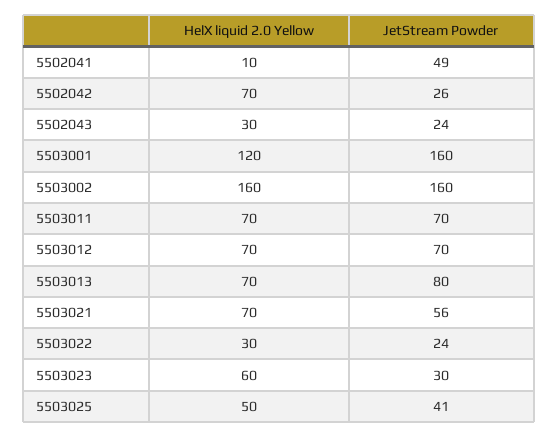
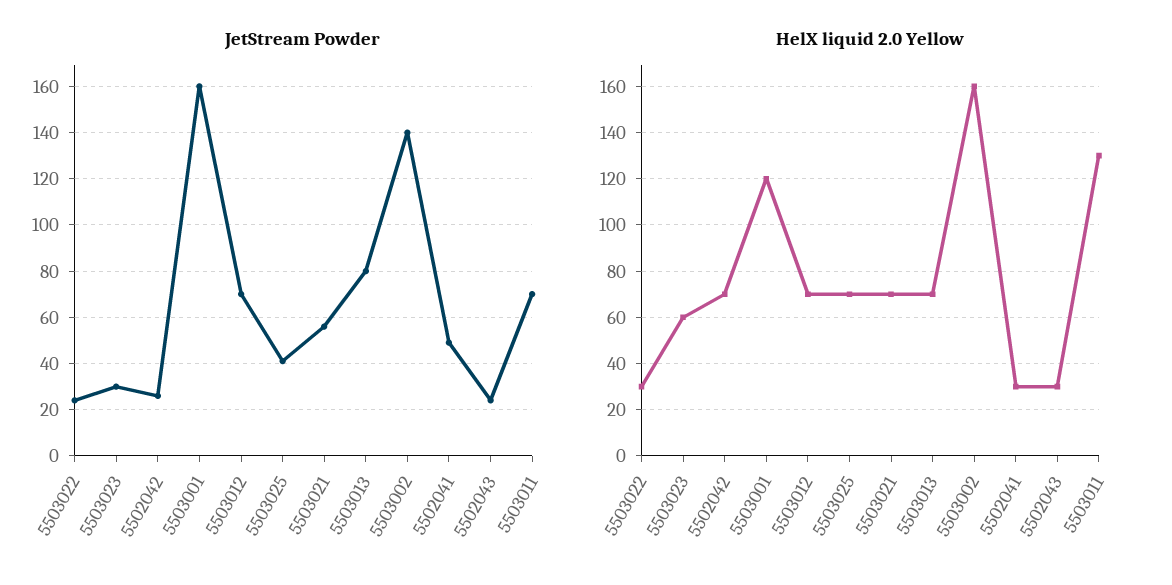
HelX liquid 2.0 Yellow, 5502041: 10 -> 30
JetStream Powder, 5503002: 160 -> 140
HelX liquid 2.0 Yellow, 5503011: 70 -> 130
HelX liquid 2.0 Yellow, 5503025: 50 -> 70

